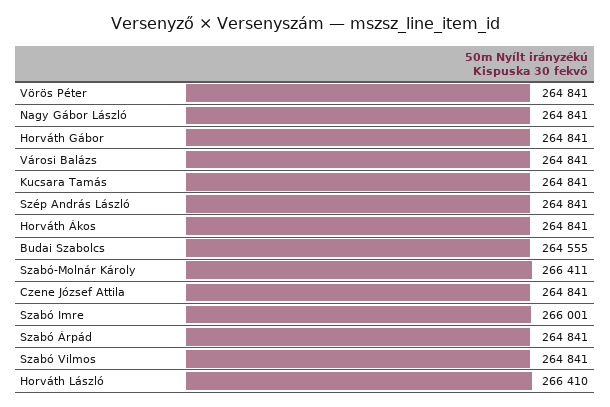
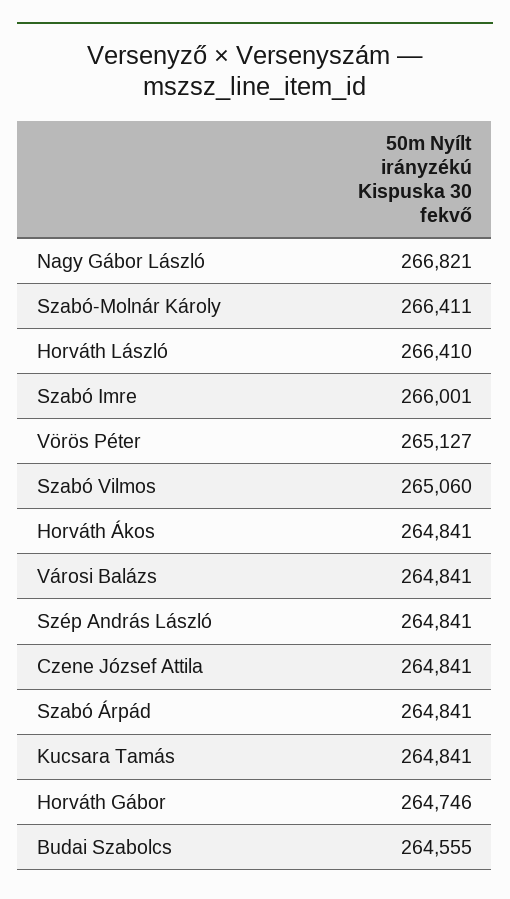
Vörös Péter: 264841 -> 265127
Nagy Gábor László: 264841 -> 266821
Horváth Gábor: 264841 -> 264746
Szabó Vilmos: 264841 -> 265060

